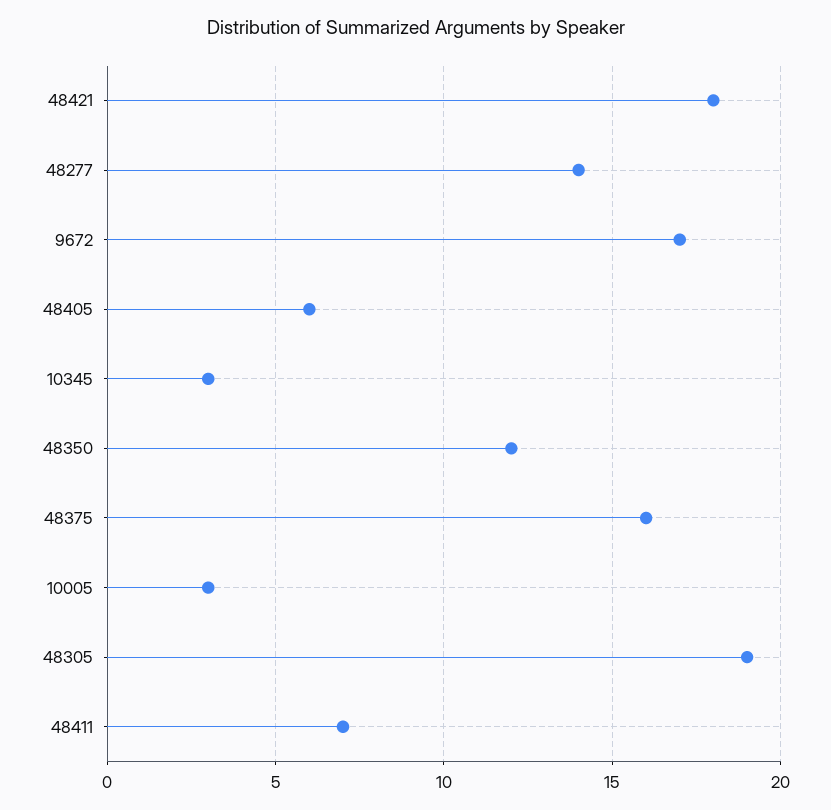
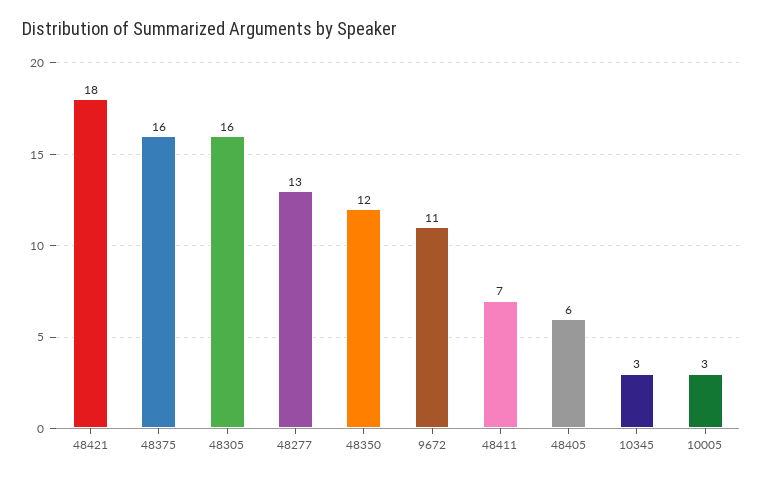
48277: 14 -> 13
9672: 17 -> 11
48305: 19 -> 16

